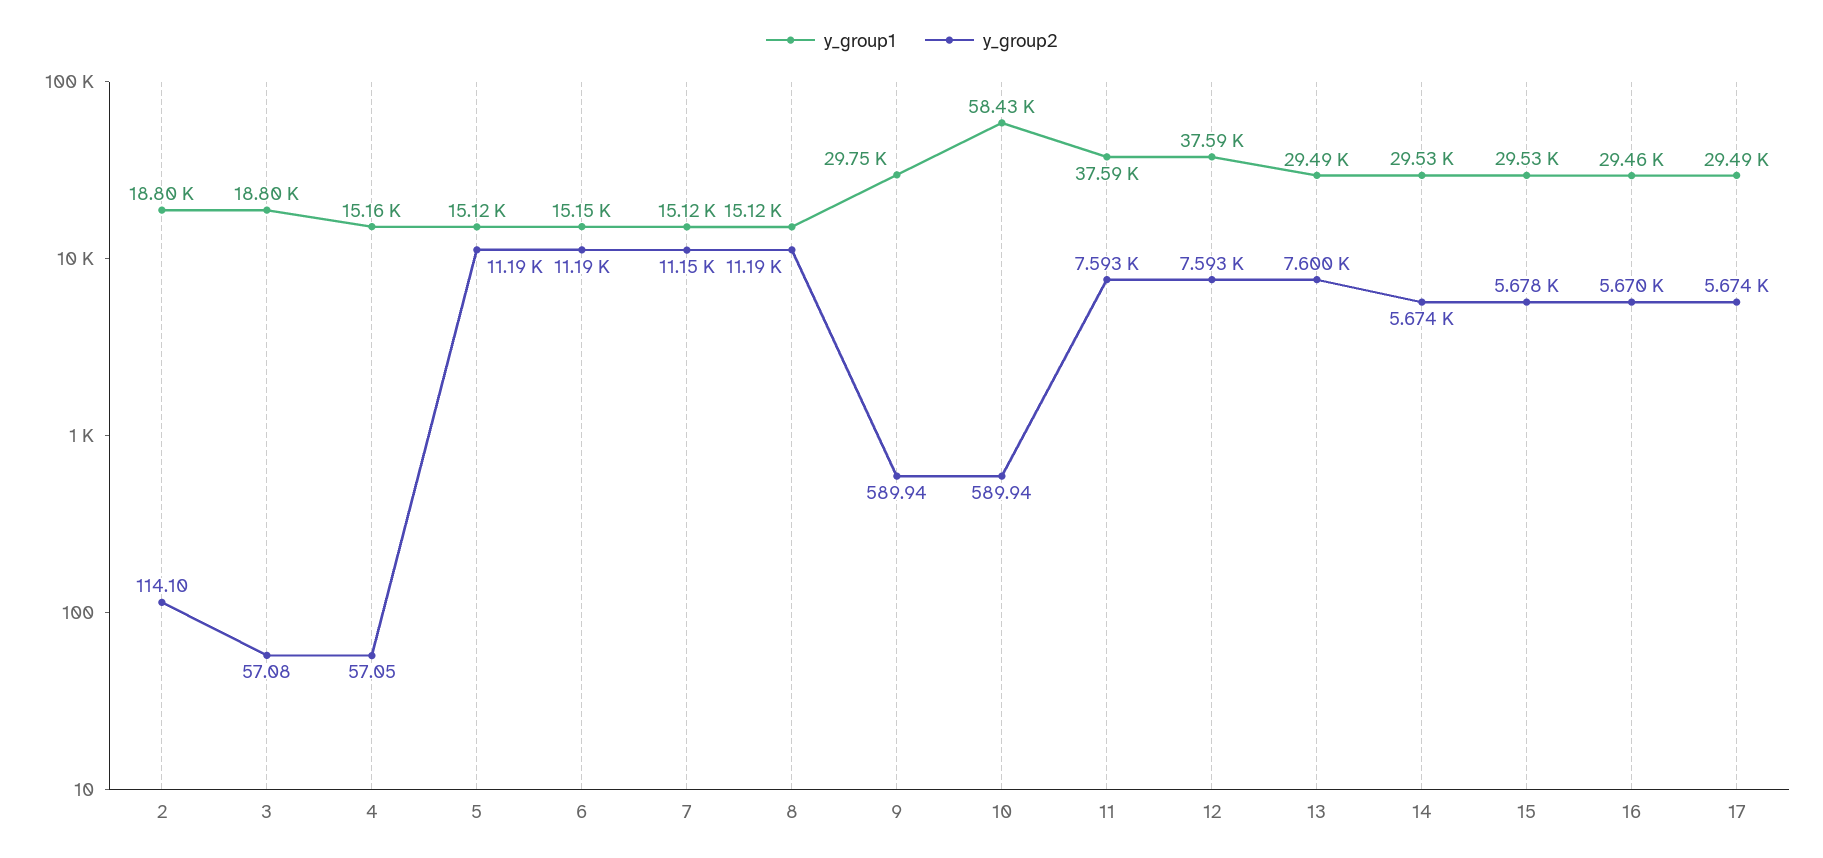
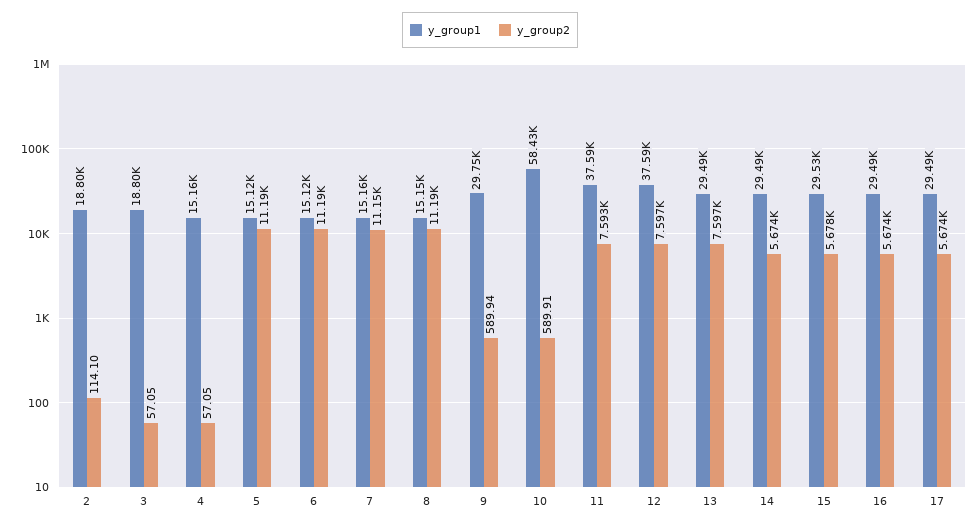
y_group2, 3: 57.08 -> 57.05
y_group1, 6: 15150 -> 15120
y_group1, 7: 15120 -> 15160
y_group1, 8: 15120 -> 15150
y_group2, 10: 589.94 -> 589.91
y_group2, 12: 7593 -> 7597
y_group2, 13: 7600 -> 7597
y_group1, 14: 29530 -> 29490
y_group1, 16: 29460 -> 29490
y_group2, 16: 5670 -> 5674

